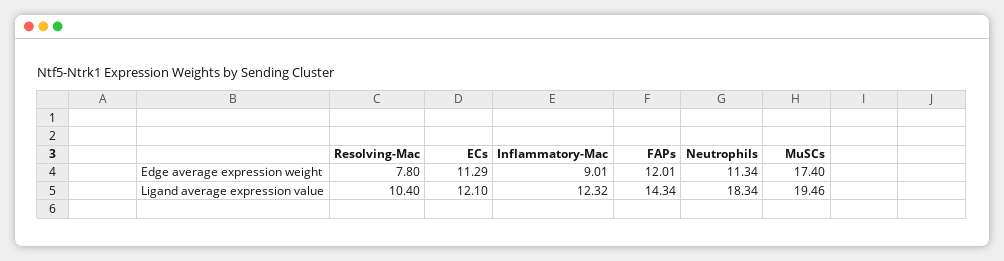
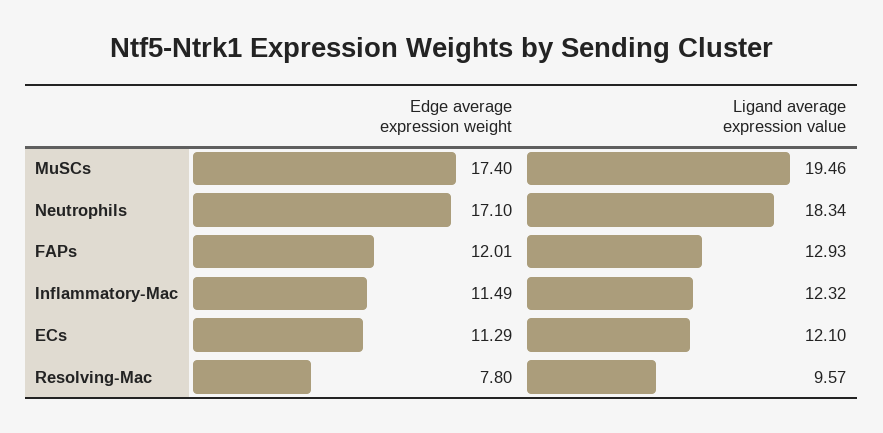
Inflammatory-Mac, Edge average expression weight: 9.01 -> 11.49
Neutrophils, Edge average expression weight: 11.34 -> 17.1
Resolving-Mac, Ligand average expression value: 10.4 -> 9.57
FAPs, Ligand average expression value: 14.34 -> 12.93

